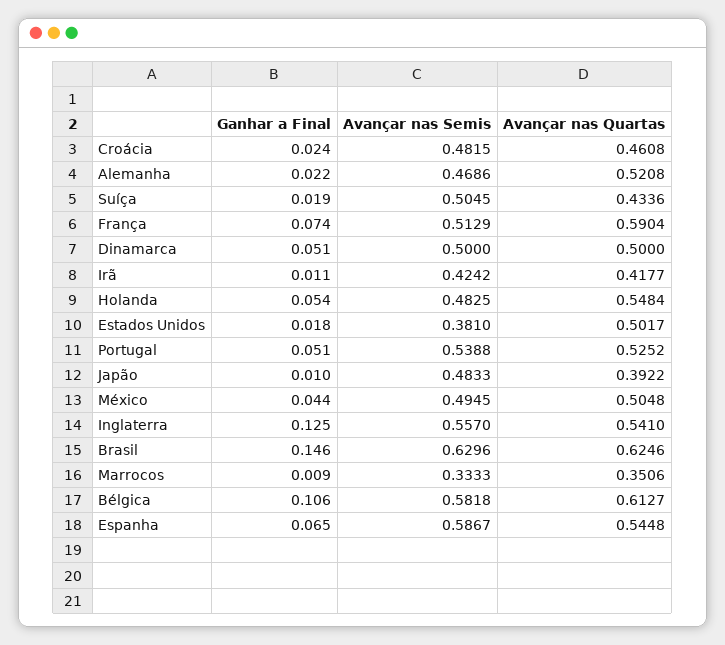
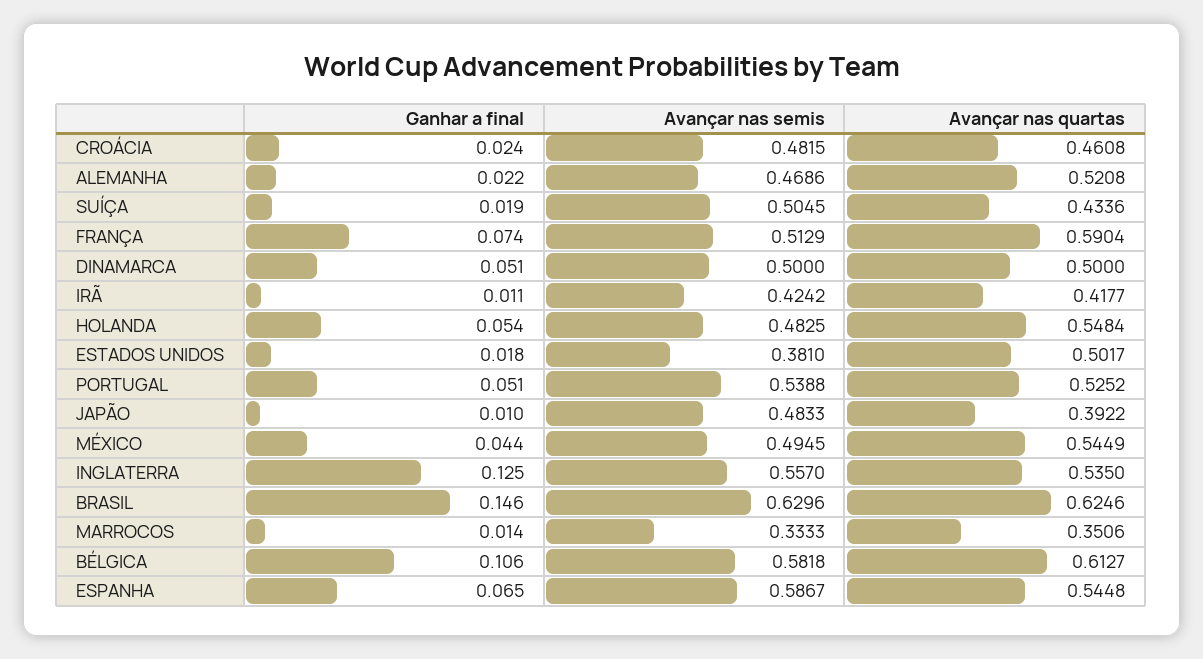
Avançar nas Quartas, México: 0.5048 -> 0.5449
Avançar nas Quartas, Inglaterra: 0.541 -> 0.535
Ganhar a Final, Marrocos: 0.009 -> 0.014

